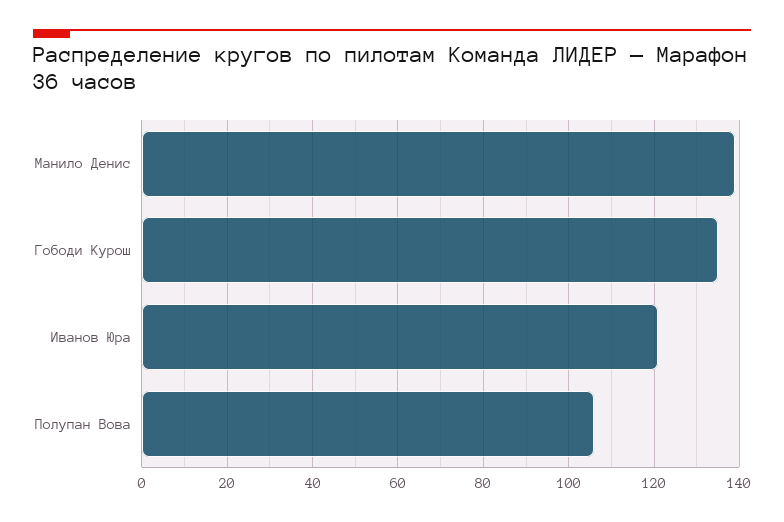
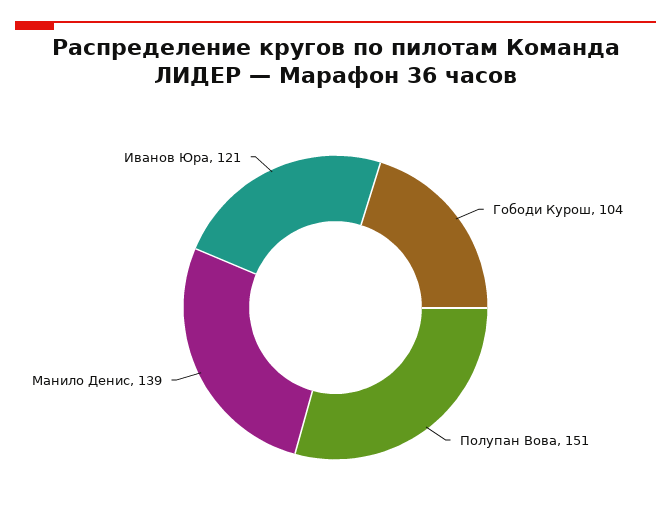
Гободи Курош: 135 -> 104
Полупан Вова: 105 -> 151

